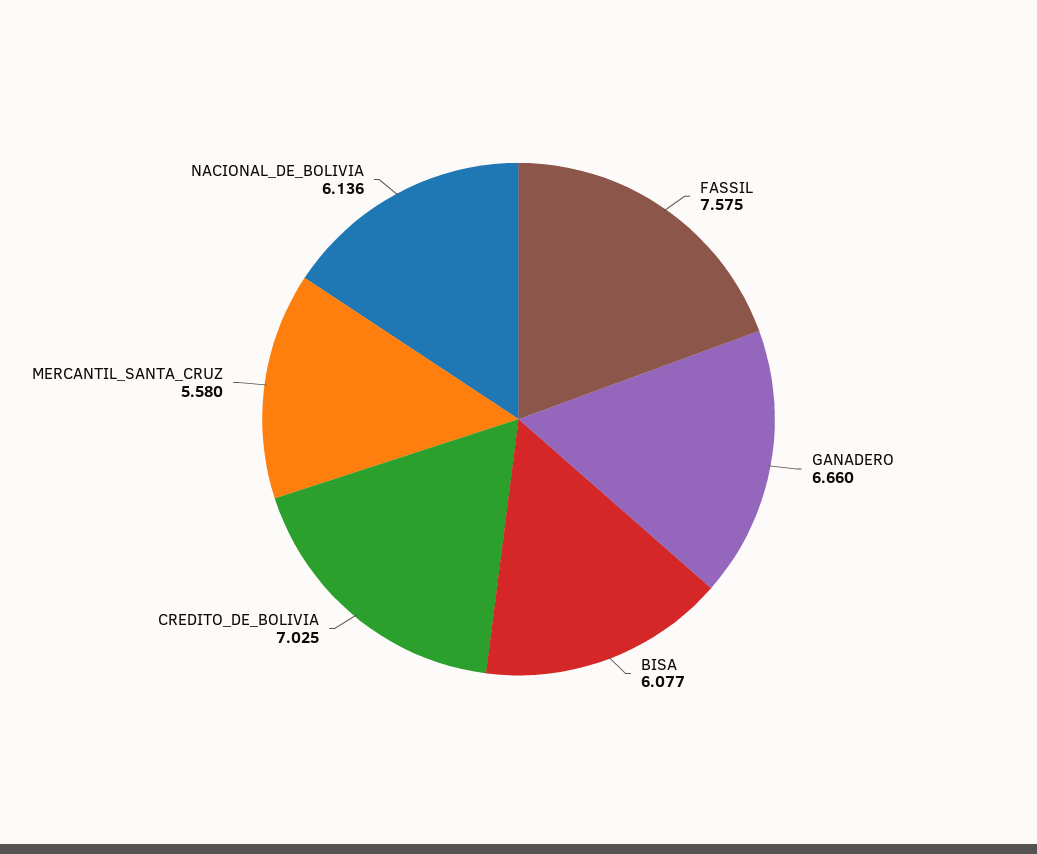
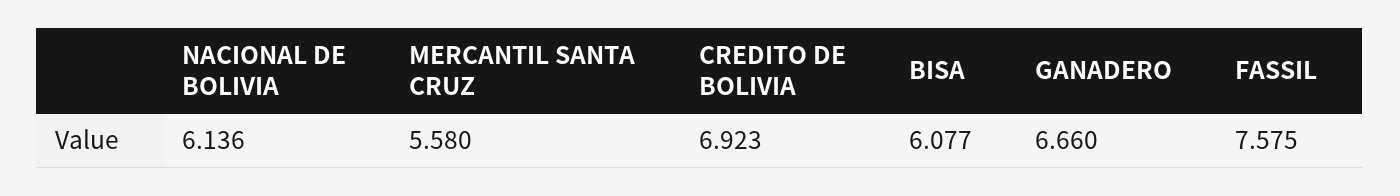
CREDITO_DE_BOLIVIA: 7.025 -> 6.923

